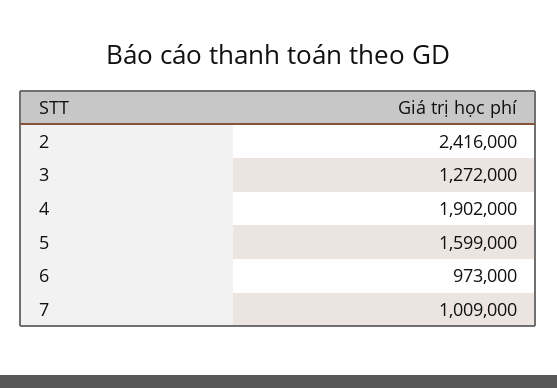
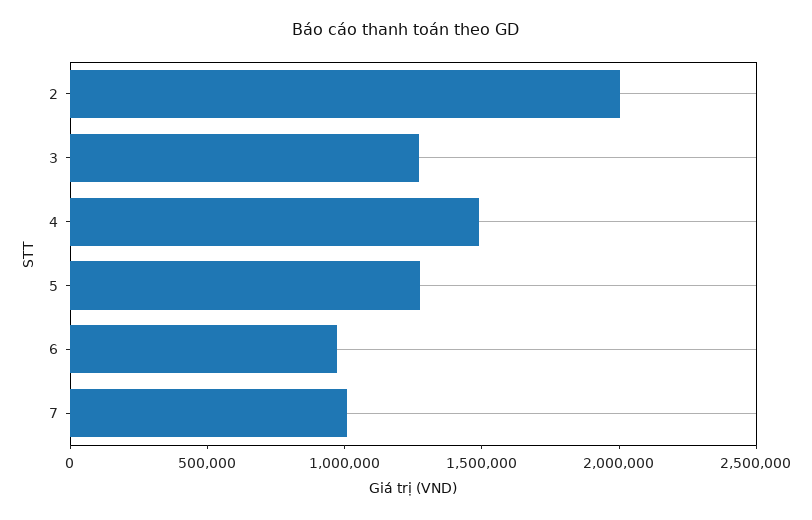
2: 2416000 -> 2000000
4: 1902000 -> 1500000
5: 1599000 -> 1300000

